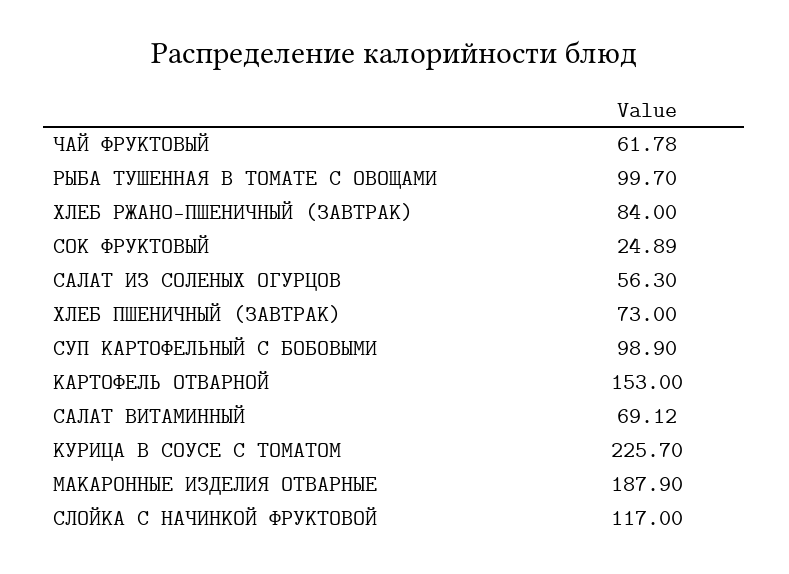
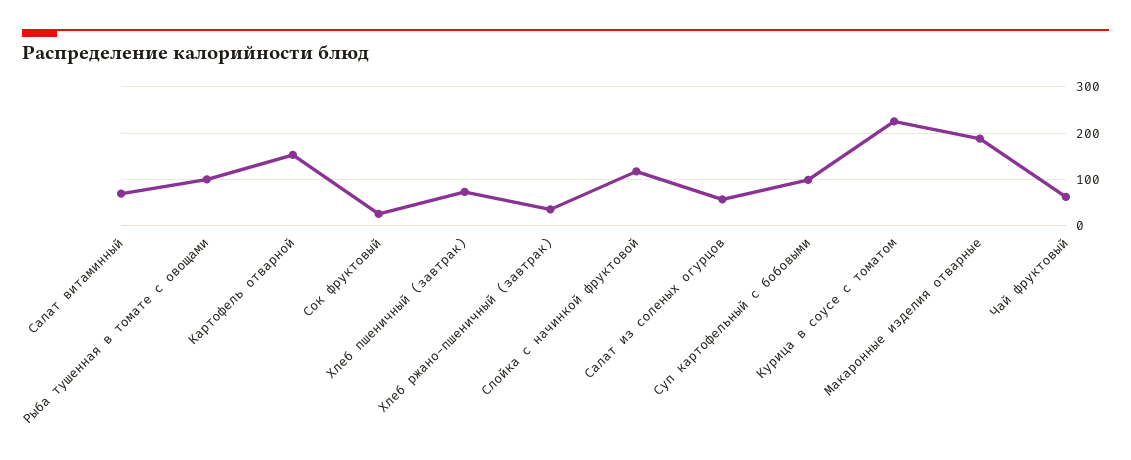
ХЛЕБ РЖАНО-ПШЕНИЧНЫЙ (ЗАВТРАК): 84 -> 40

